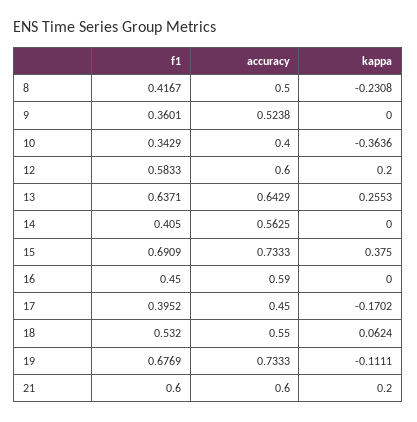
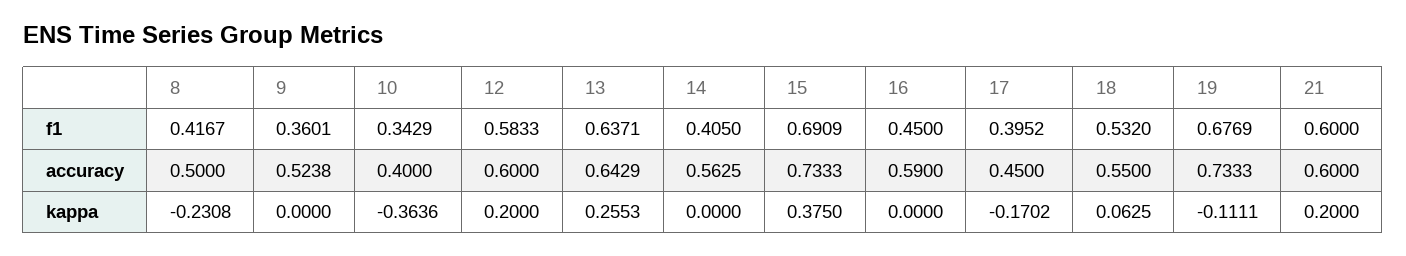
kappa, 18: 0.0624 -> 0.0625

